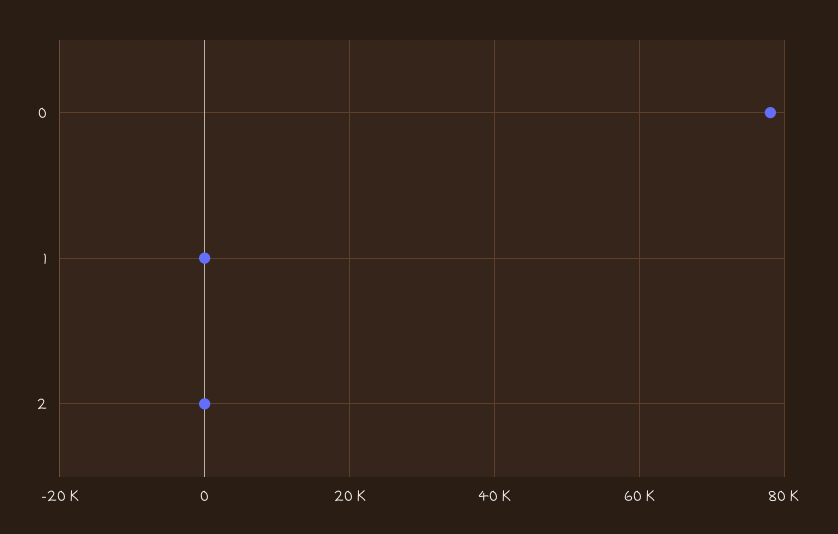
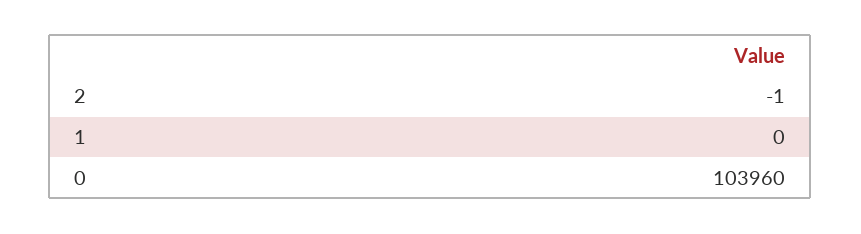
0: 78000 -> 103960

